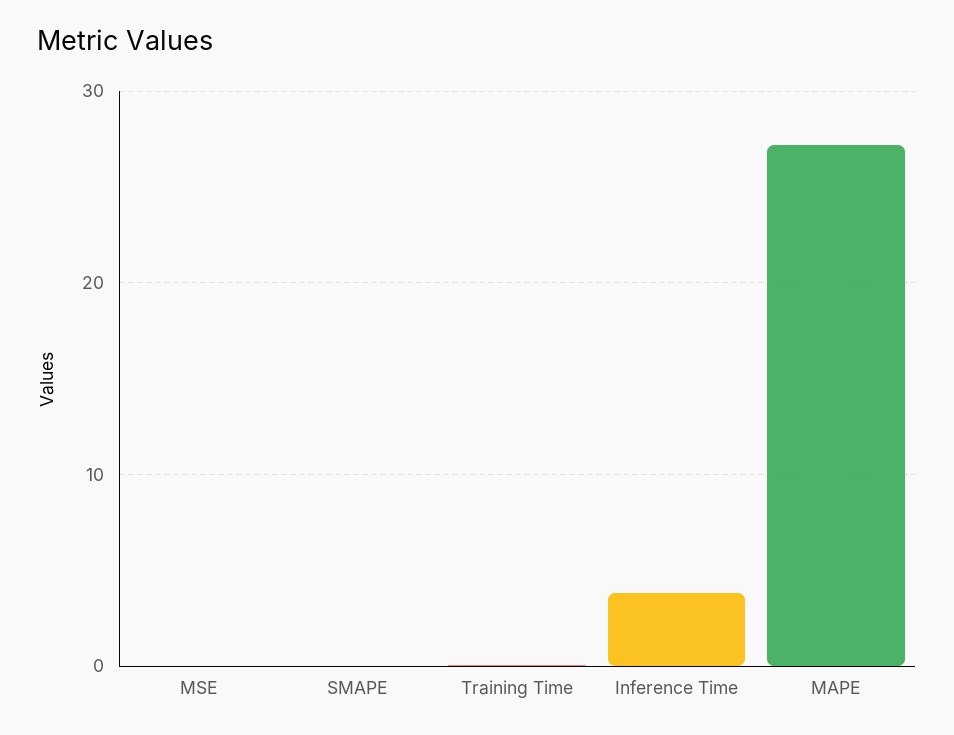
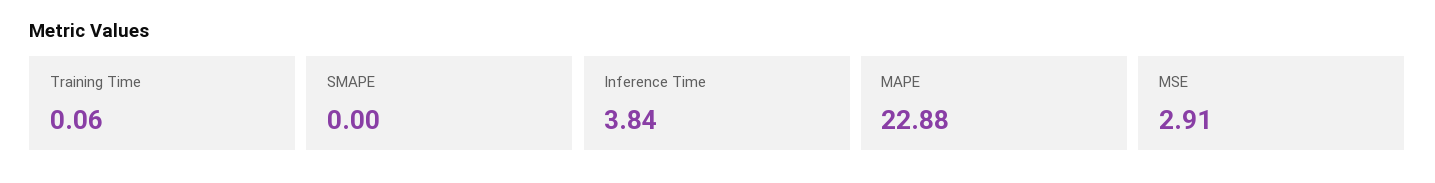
MSE: 0 -> 2.91
MAPE: 27 -> 22.88

